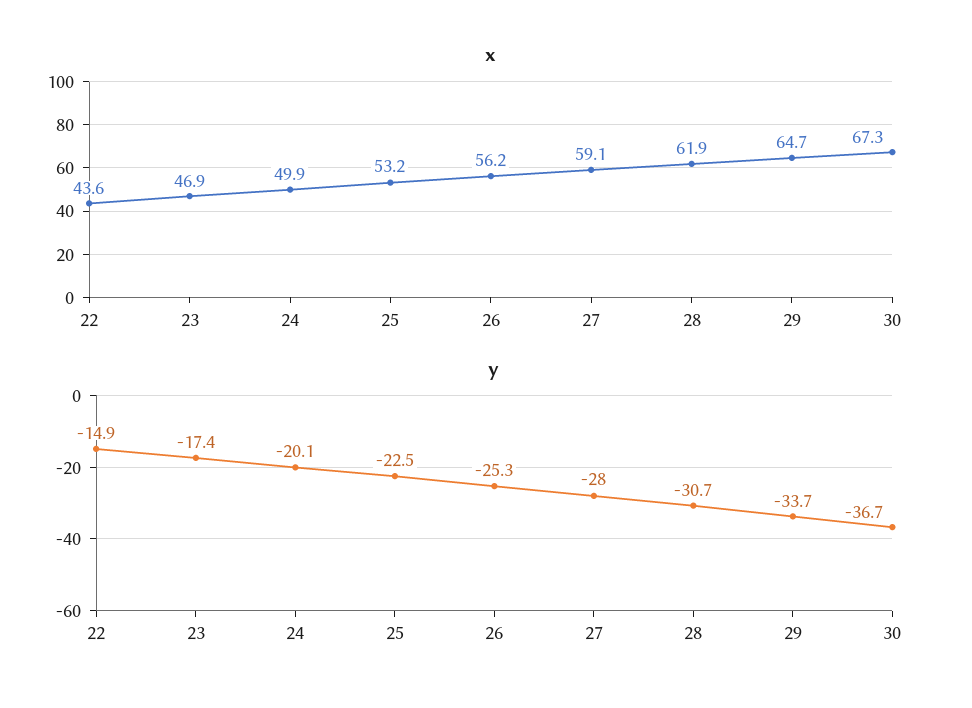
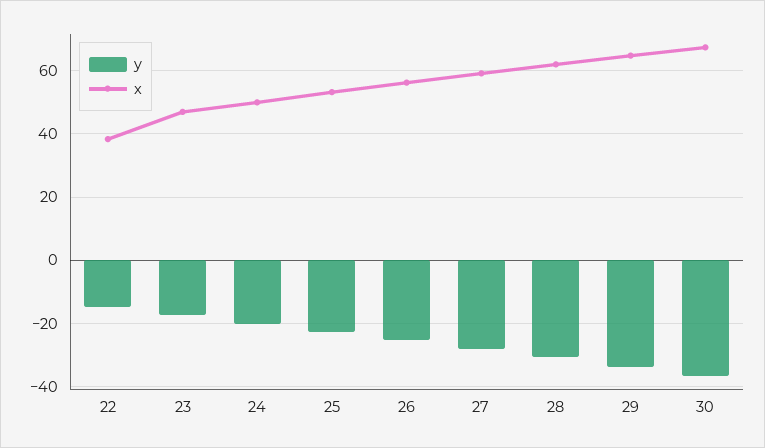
x, 22: 43.6 -> 38

